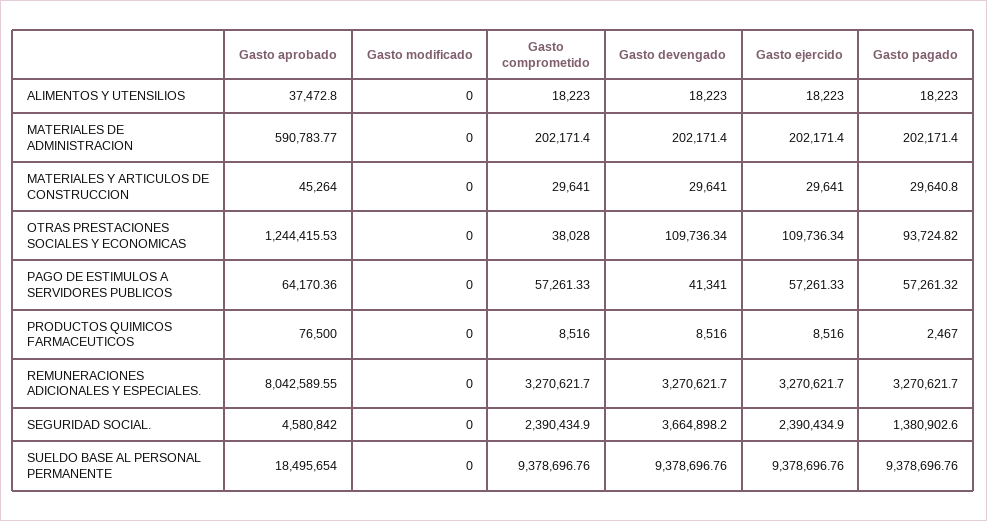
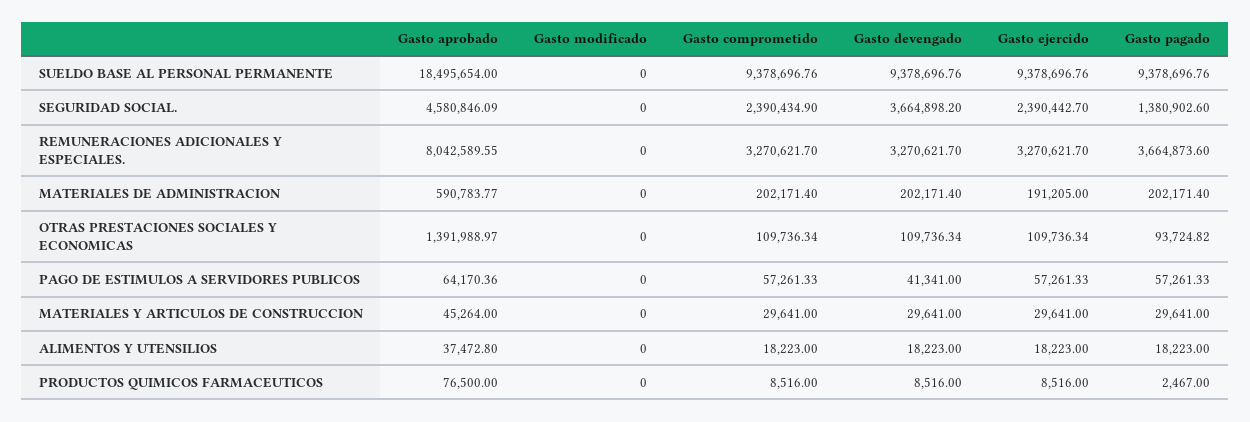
Gasto ejercido, MATERIALES DE ADMINISTRACION: 202171.4 -> 191205
Gasto pagado, MATERIALES Y ARTICULOS DE CONSTRUCCION: 29640.8 -> 29641
Gasto aprobado, OTRAS PRESTACIONES SOCIALES Y ECONOMICAS: 1244415.53 -> 1391988.97
Gasto comprometido, OTRAS PRESTACIONES SOCIALES Y ECONOMICAS: 38028 -> 109736.34
Gasto pagado, PAGO DE ESTIMULOS A SERVIDORES PUBLICOS: 57261.32 -> 57261.33
Gasto pagado, REMUNERACIONES ADICIONALES Y ESPECIALES.: 3270621.7 -> 3664873.6
Gasto aprobado, SEGURIDAD SOCIAL.: 4580842 -> 4580846.09
Gasto ejercido, SEGURIDAD SOCIAL.: 2390434.9 -> 2390442.7

